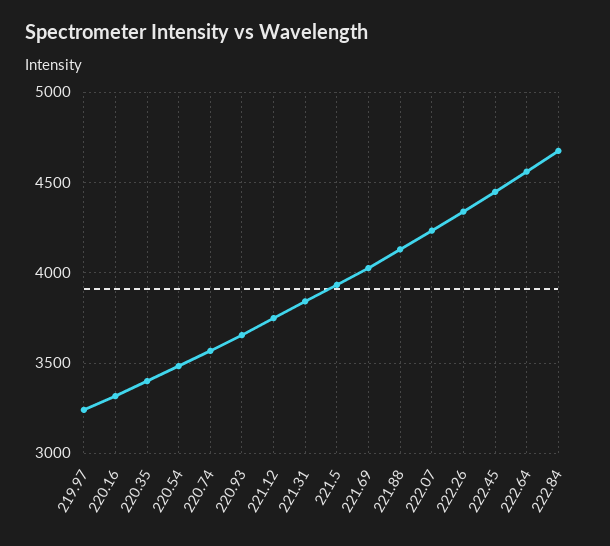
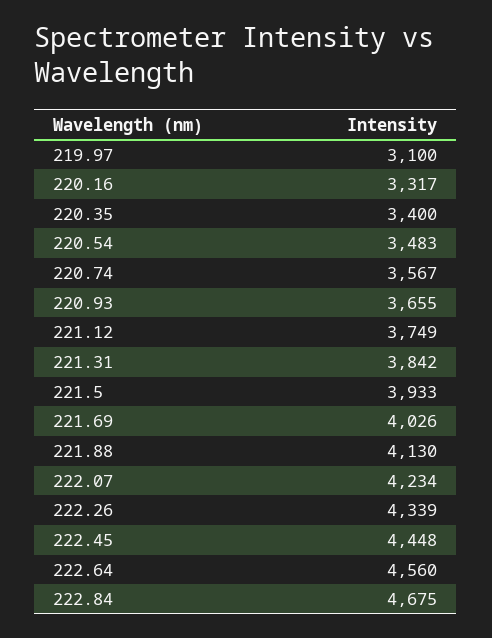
219.97: 3250 -> 3100

